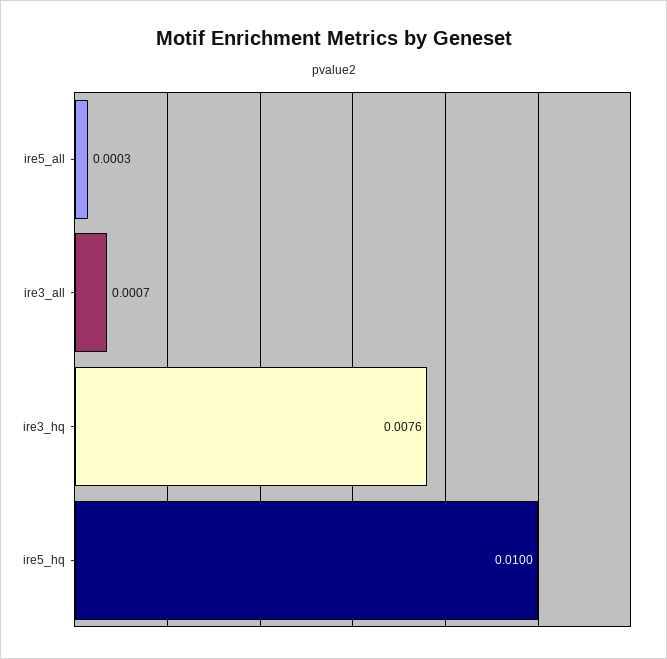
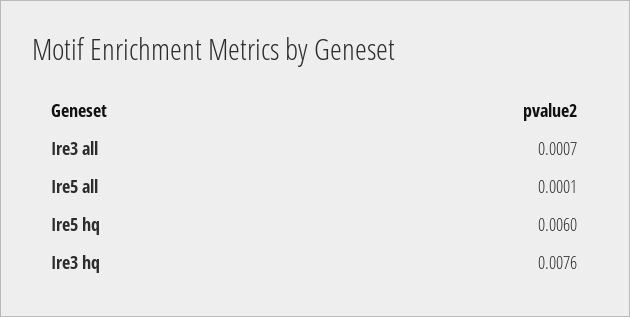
ire5_all: 0.0003 -> 0.0001
ire5_hq: 0.01 -> 0.006

